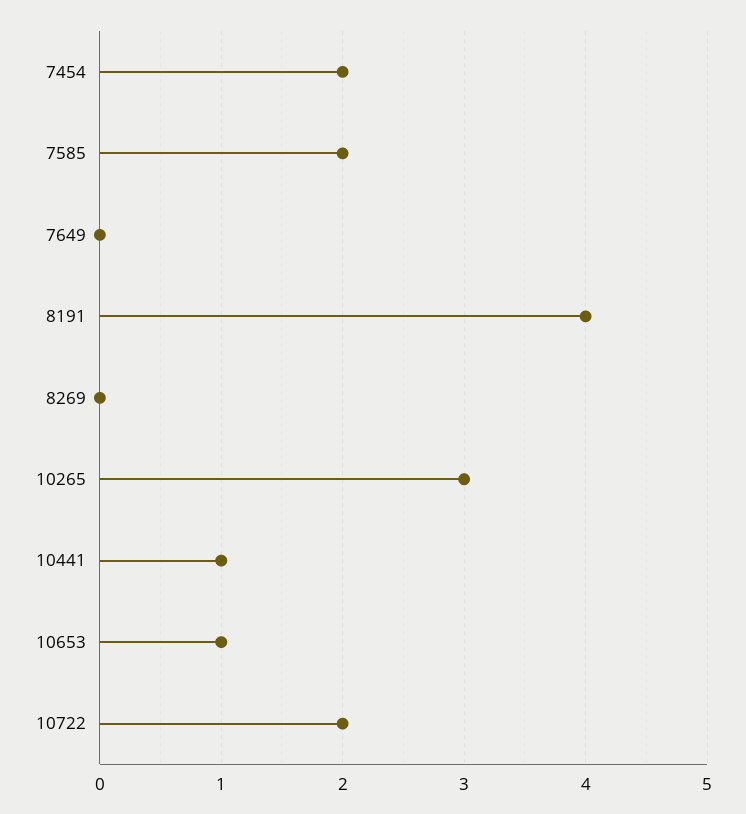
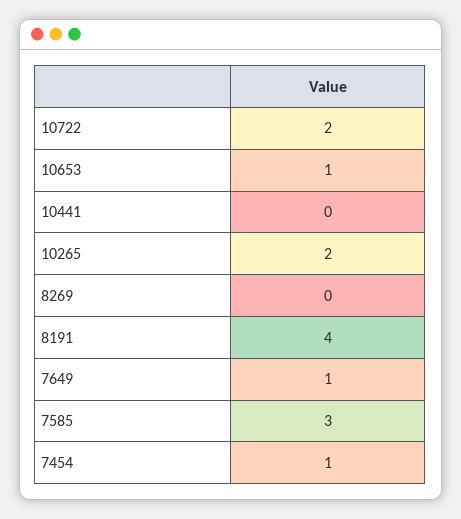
7454: 2 -> 1
7585: 2 -> 3
7649: 0 -> 1
10265: 3 -> 2
10441: 1 -> 0

